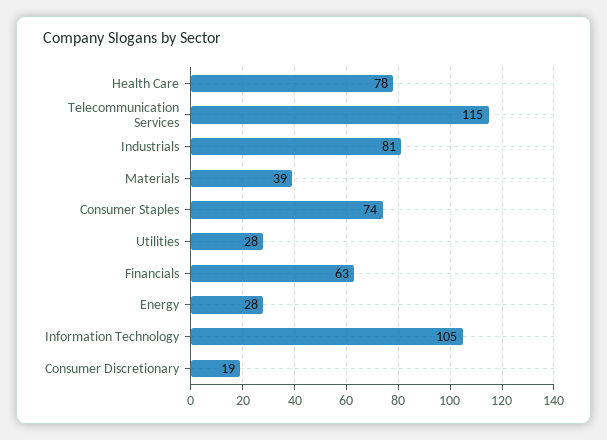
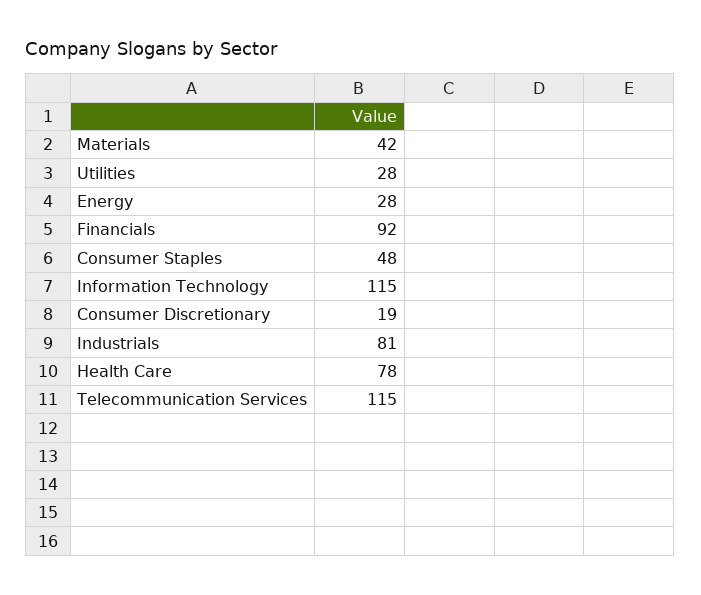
Materials: 39 -> 42
Consumer Staples: 74 -> 48
Financials: 63 -> 92
Information Technology: 105 -> 115

